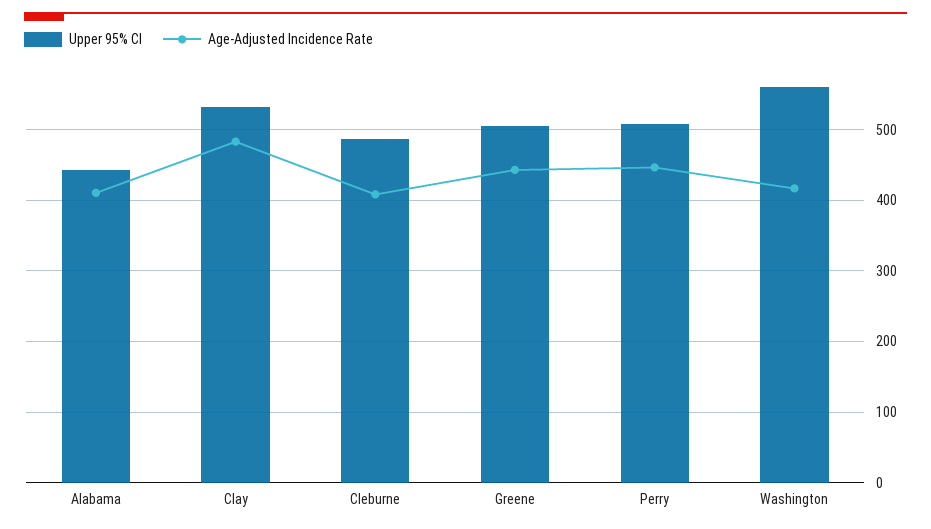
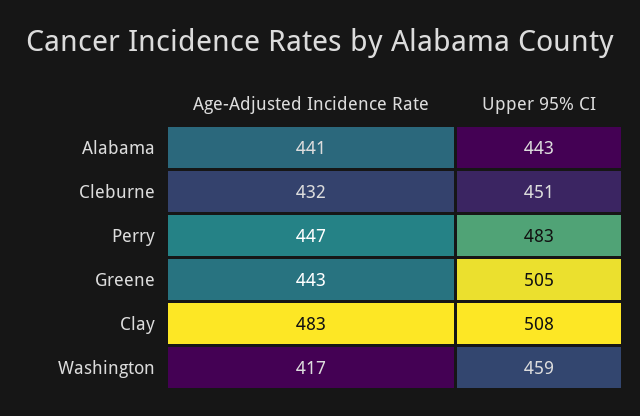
Age-Adjusted Incidence Rate, Alabama: 410 -> 441
Upper 95% CI, Clay: 530 -> 508
Upper 95% CI, Cleburne: 490 -> 451
Age-Adjusted Incidence Rate, Cleburne: 410 -> 432
Upper 95% CI, Perry: 510 -> 483
Upper 95% CI, Washington: 560 -> 459

